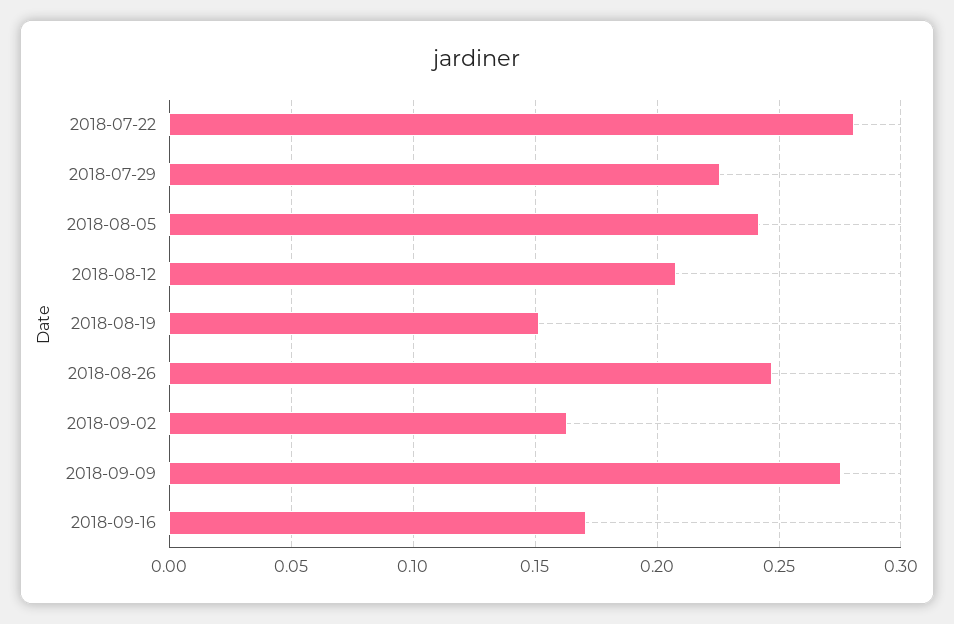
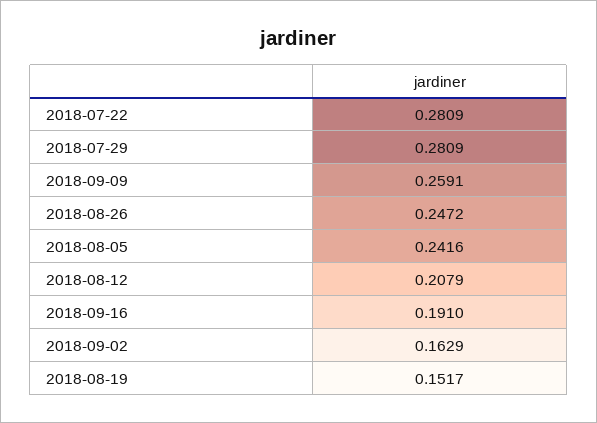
2018-07-29: 0.225 -> 0.2809
2018-09-09: 0.275 -> 0.2591
2018-09-16: 0.17 -> 0.191

